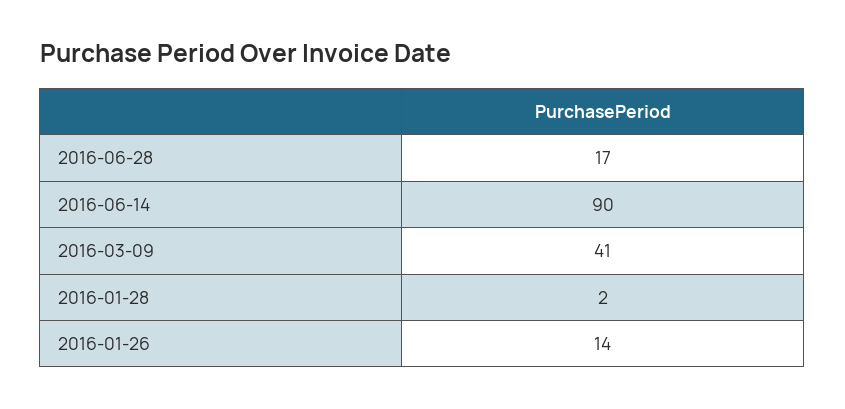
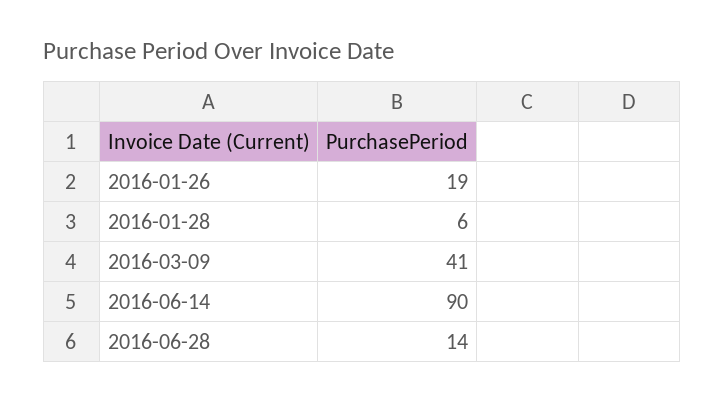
2016-06-28: 17 -> 14
2016-01-28: 2 -> 6
2016-01-26: 14 -> 19

